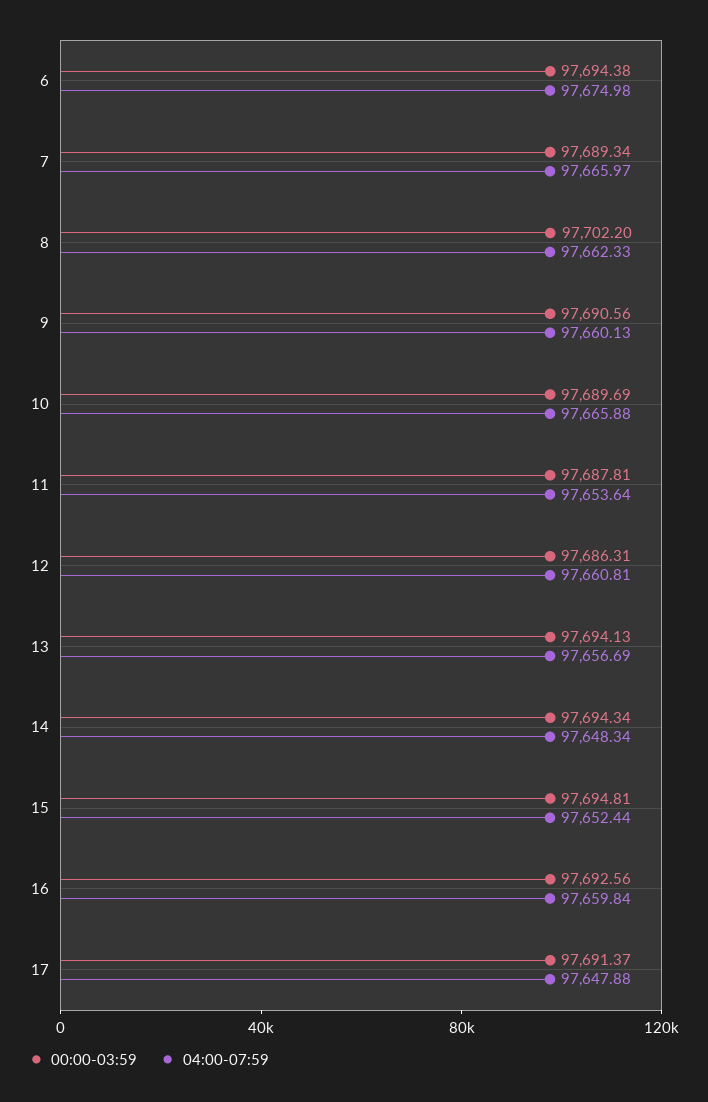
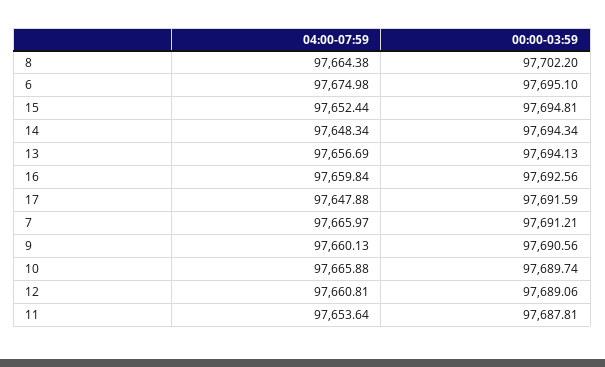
00:00-03:59, 6: 97694.38 -> 97695.1
00:00-03:59, 7: 97689.34 -> 97691.21
04:00-07:59, 8: 97662.33 -> 97664.38
00:00-03:59, 10: 97689.69 -> 97689.74
00:00-03:59, 12: 97686.31 -> 97689.06
00:00-03:59, 17: 97691.37 -> 97691.59

